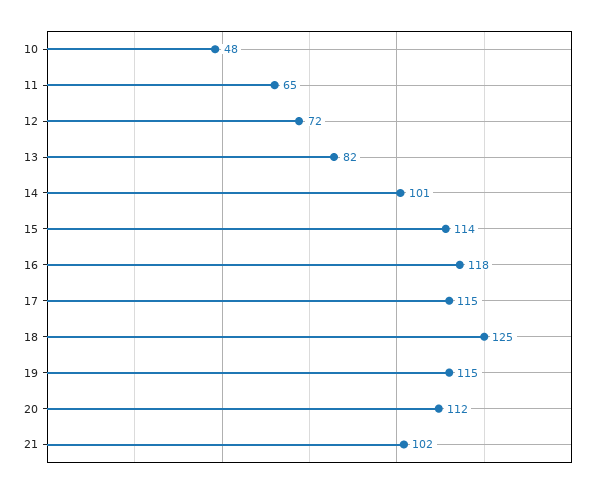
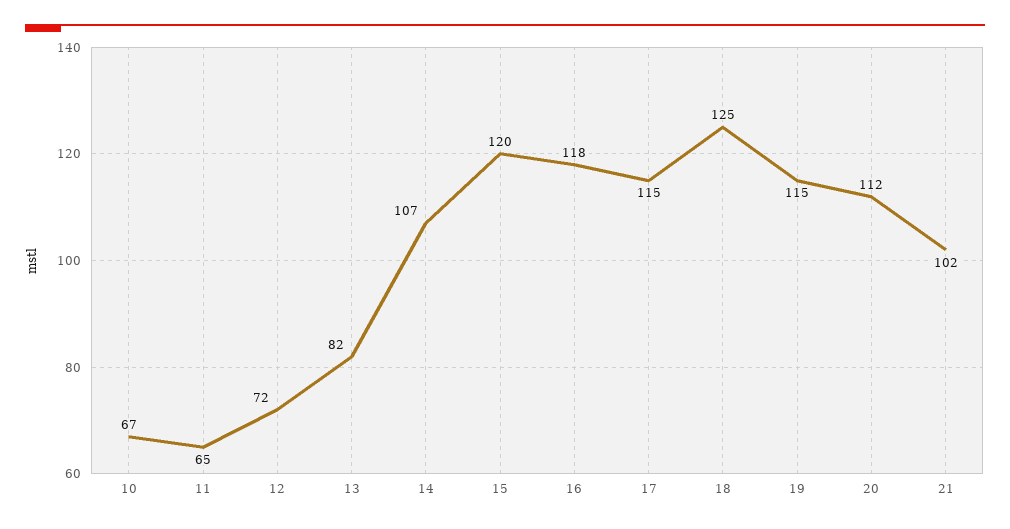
10: 48 -> 67
14: 101 -> 107
15: 114 -> 120

